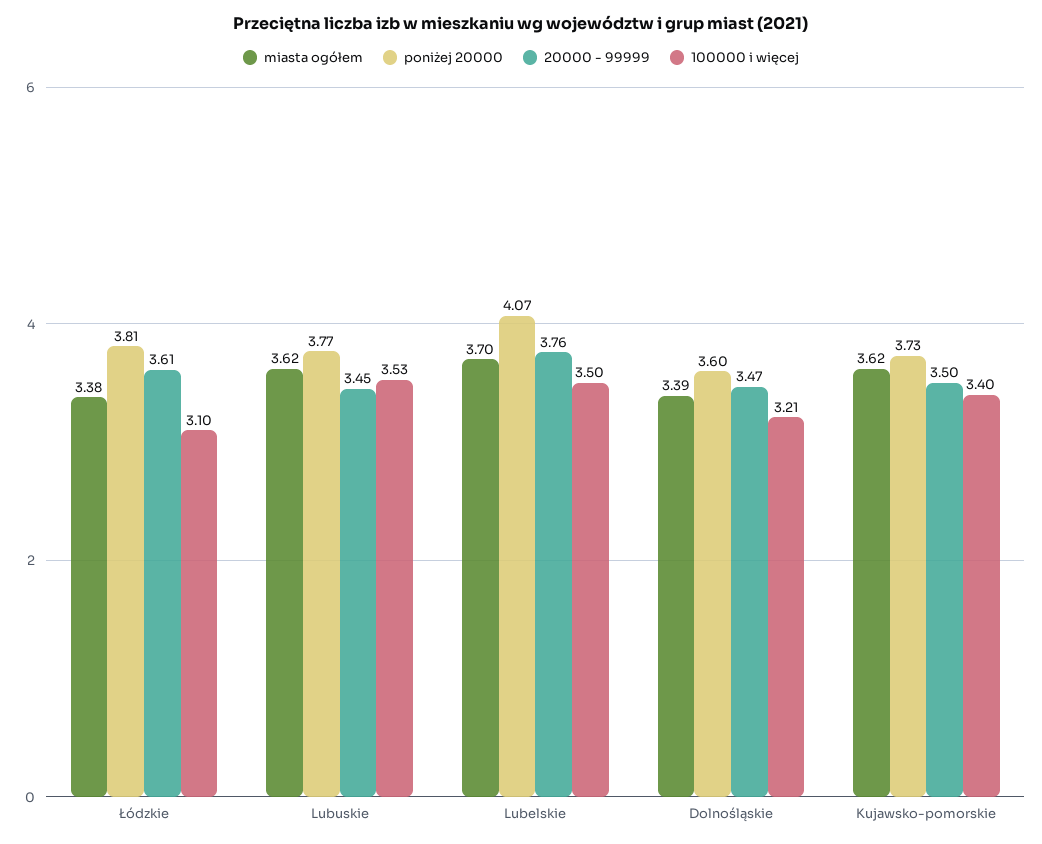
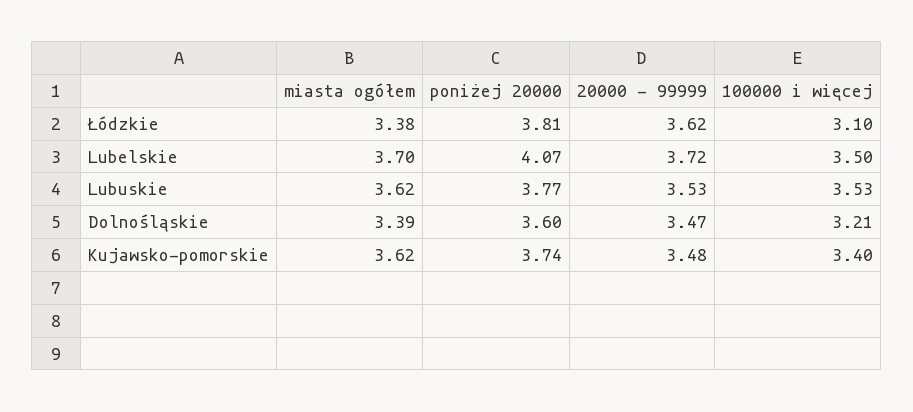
20000 - 99999, Łódzkie: 3.61 -> 3.62
20000 - 99999, Lubuskie: 3.45 -> 3.53
20000 - 99999, Lubelskie: 3.76 -> 3.72
poniżej 20000, Kujawsko-pomorskie: 3.73 -> 3.74
20000 - 99999, Kujawsko-pomorskie: 3.5 -> 3.48

